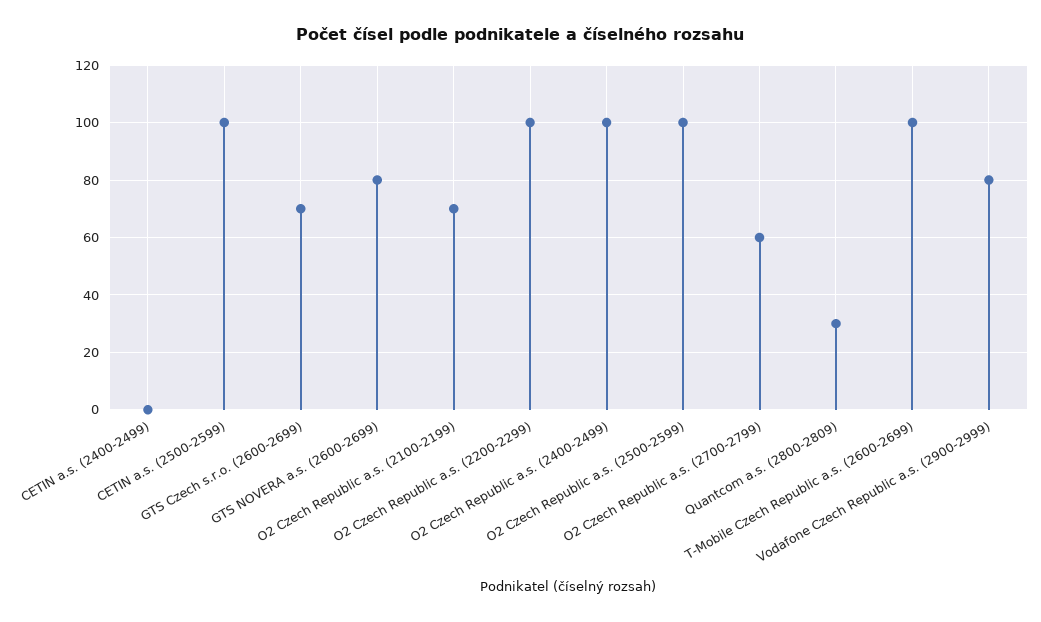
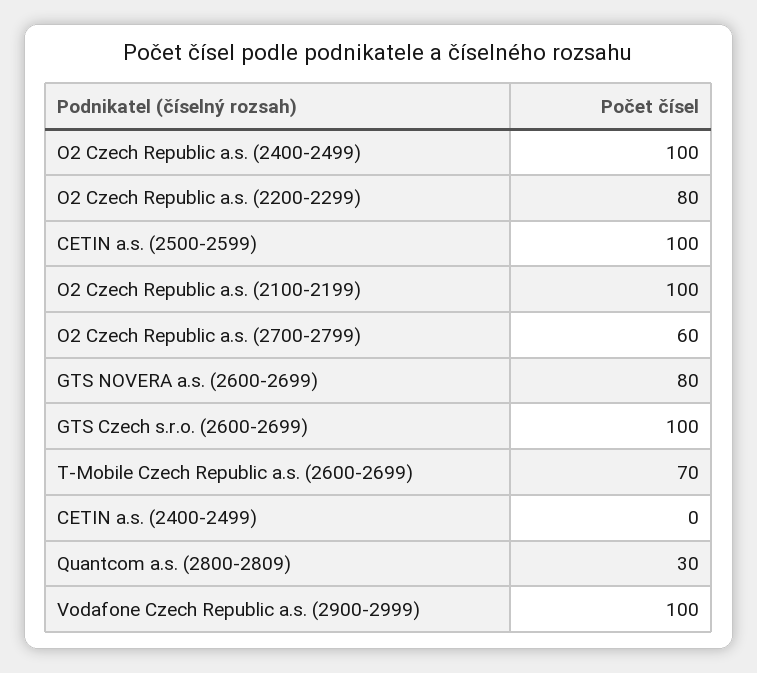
GTS Czech s.r.o. (2600-2699): 70 -> 100
O2 Czech Republic a.s. (2100-2199): 70 -> 100
O2 Czech Republic a.s. (2200-2299): 100 -> 80
O2 Czech Republic a.s. (2500-2599): 100 -> none
T-Mobile Czech Republic a.s. (2600-2699): 100 -> 70
Vodafone Czech Republic a.s. (2900-2999): 80 -> 100

